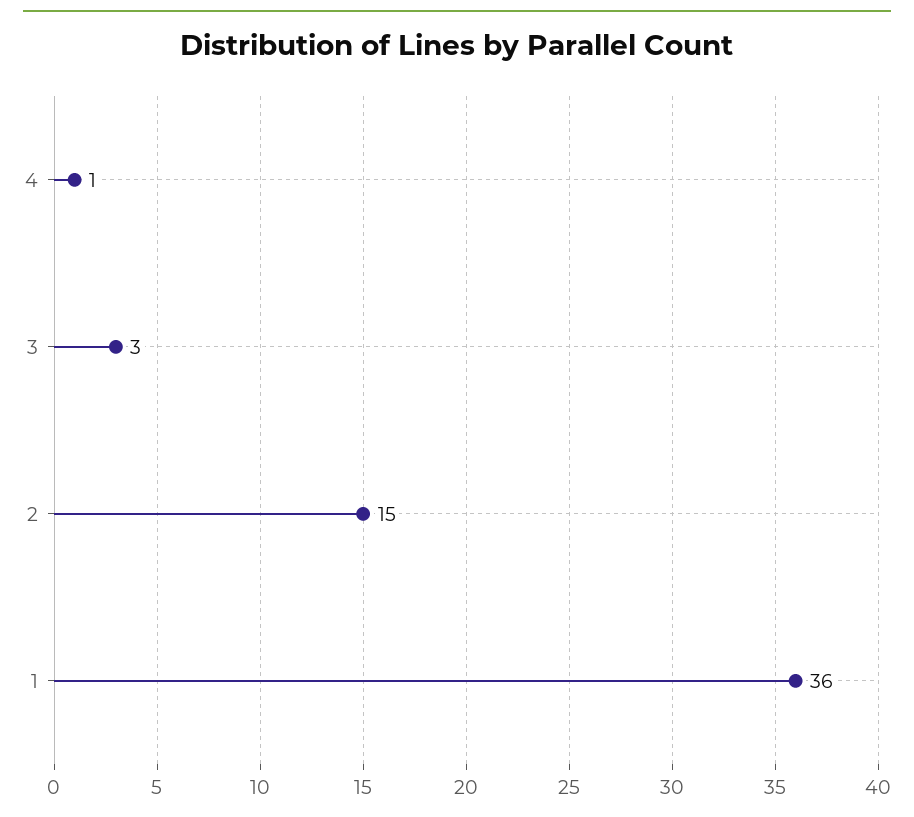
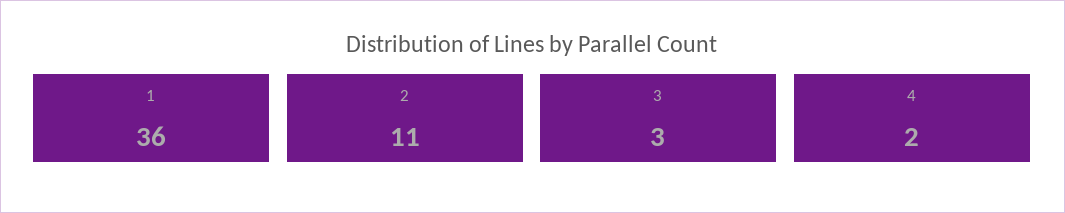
4: 1 -> 2
2: 15 -> 11

